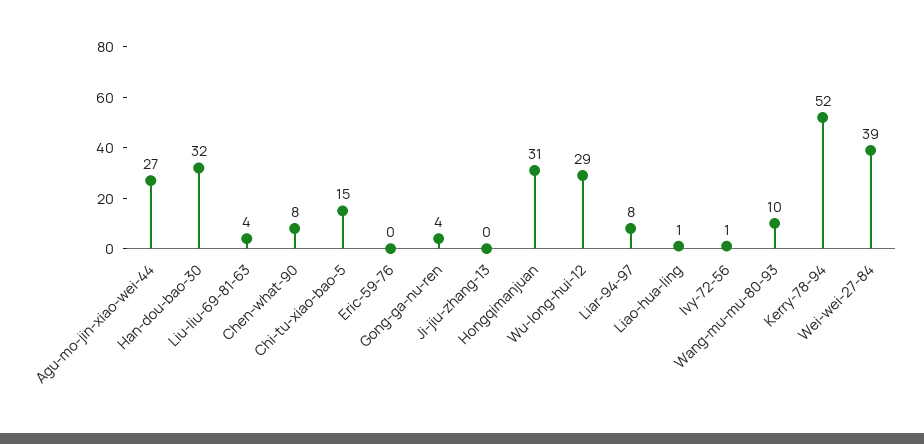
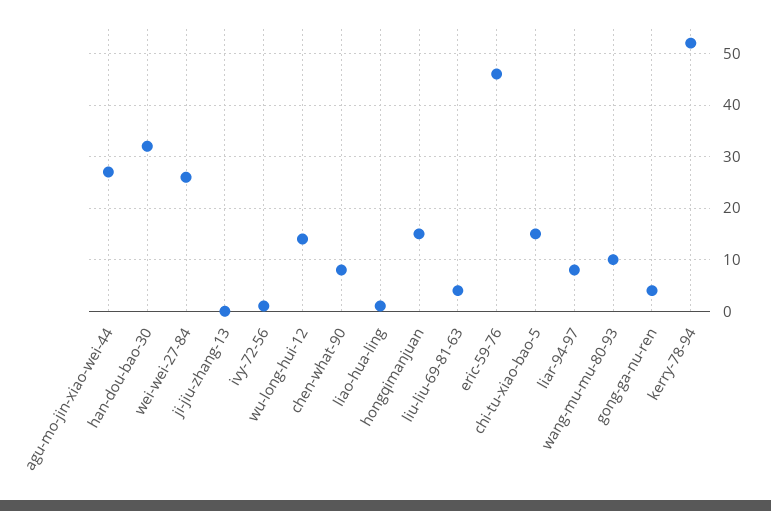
Eric-59-76: 0 -> 45
Hongqimanjuan: 31 -> 15
Wu-long-hui-12: 29 -> 15
Wei-wei-27-84: 39 -> 25

